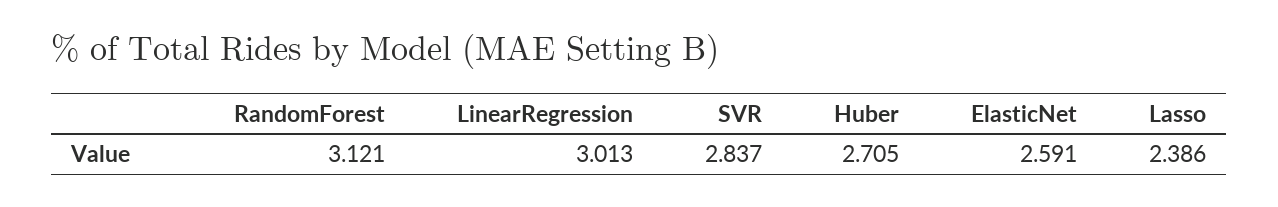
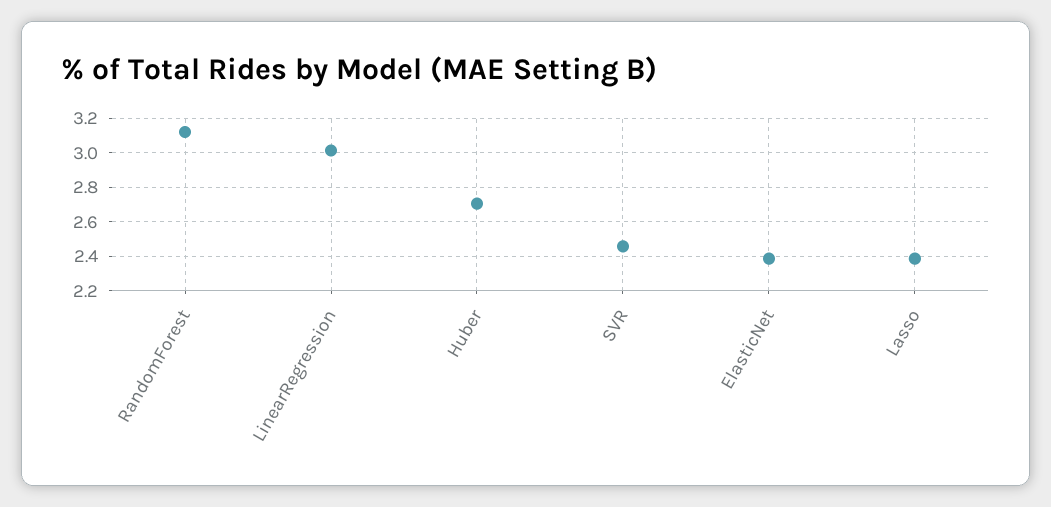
SVR: 2.837 -> 2.45
ElasticNet: 2.591 -> 2.4

